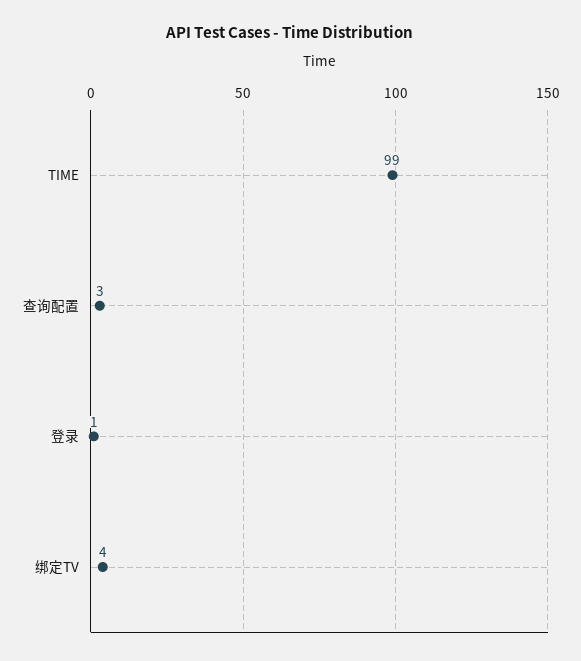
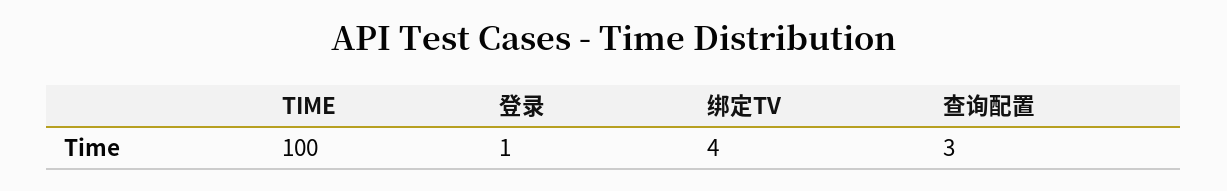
TIME: 99 -> 100

